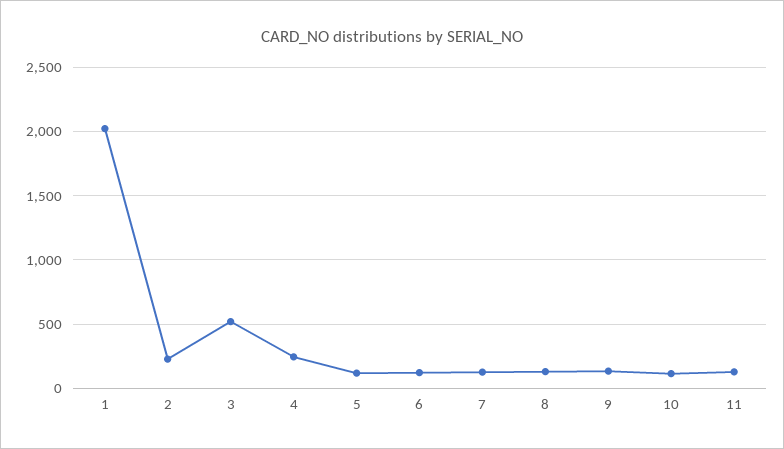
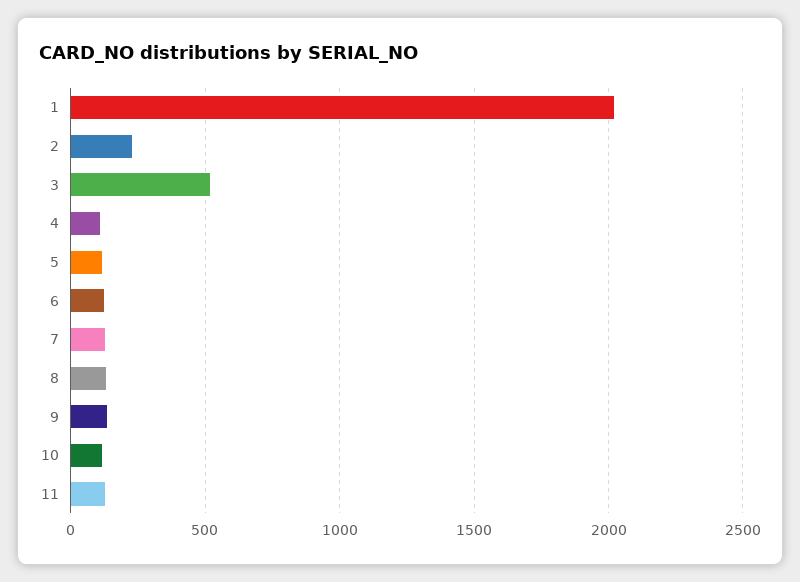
4: 250 -> 100

